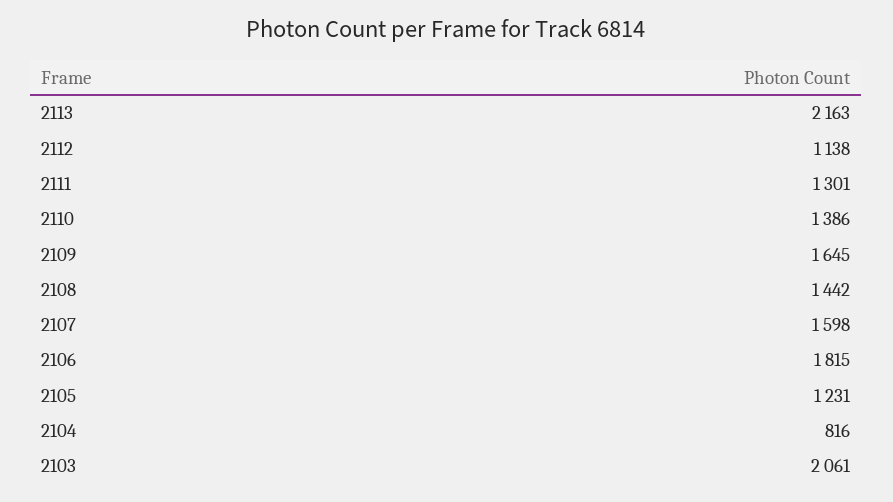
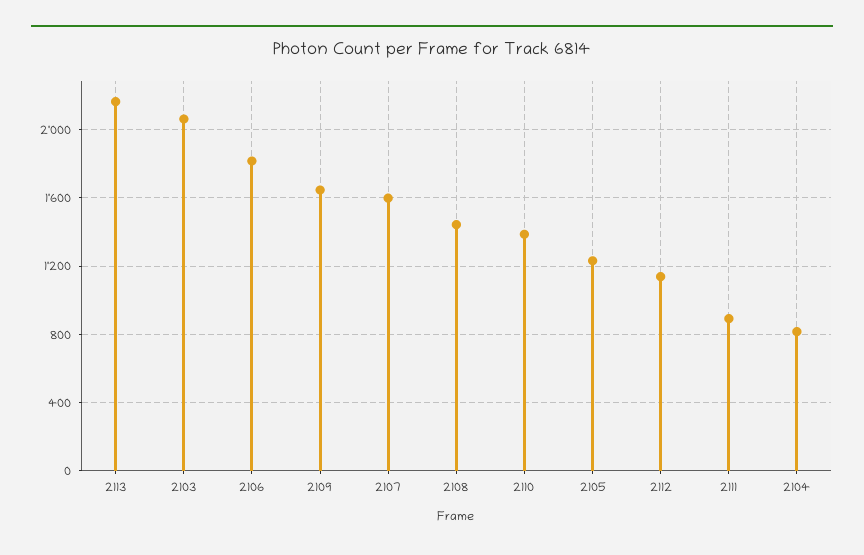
2111: 1301 -> 900

